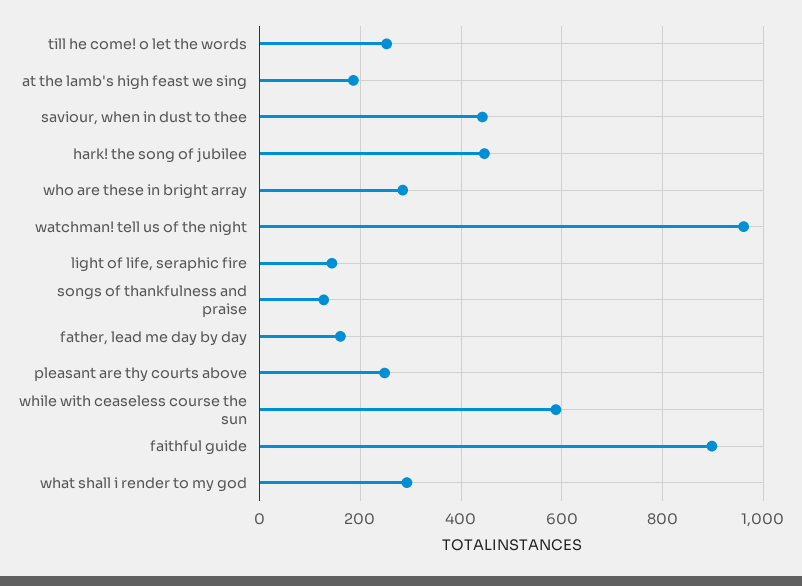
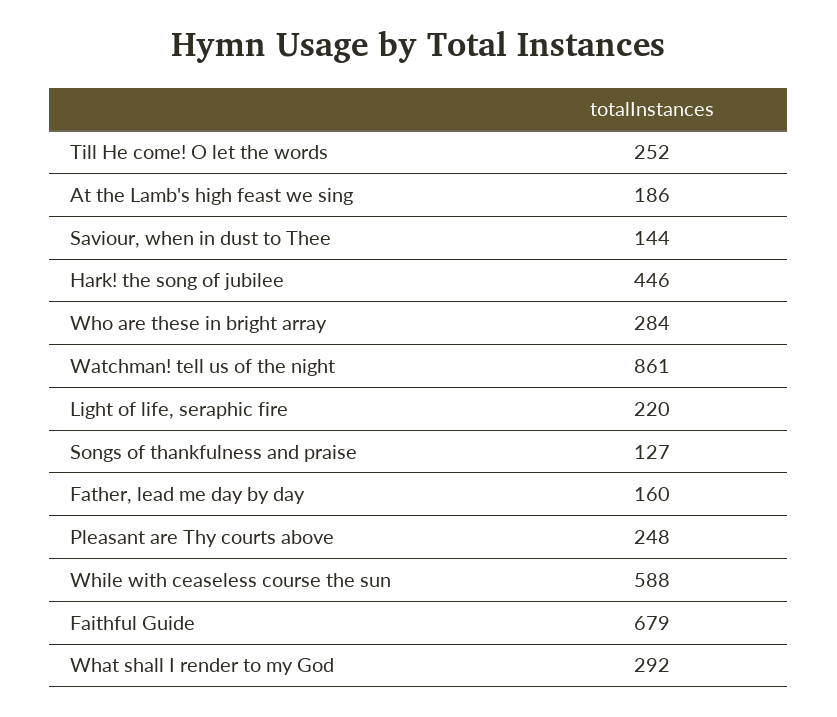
saviour, when in dust to thee: 440 -> 144
watchman! tell us of the night: 960 -> 861
light of life, seraphic fire: 140 -> 220
faithful guide: 900 -> 679

